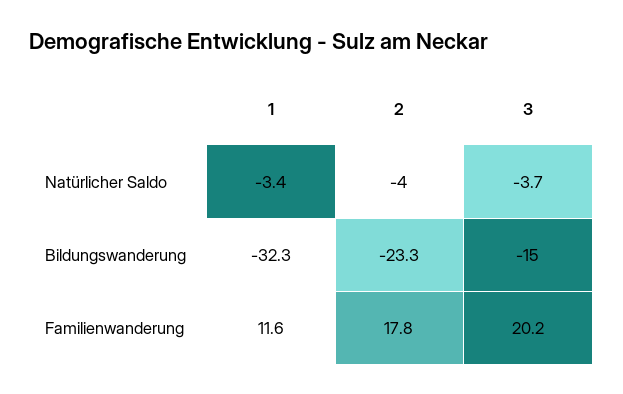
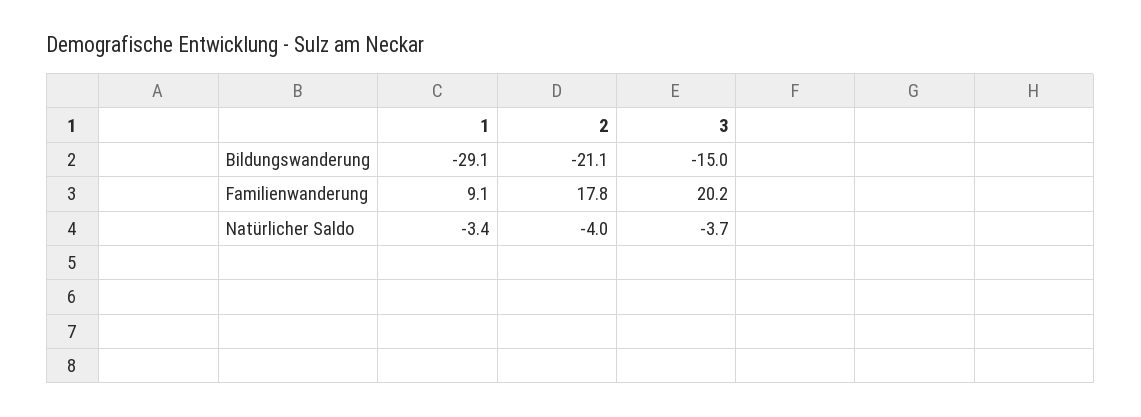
1, Bildungswanderung: -32.3 -> -29.1
2, Bildungswanderung: -23.3 -> -21.1
1, Familienwanderung: 11.6 -> 9.1

